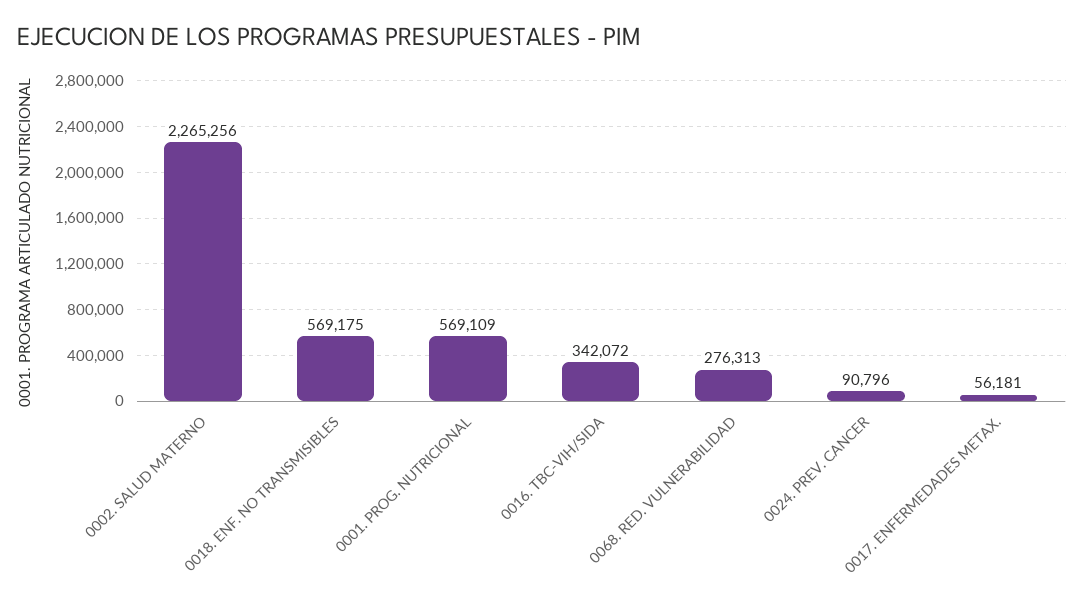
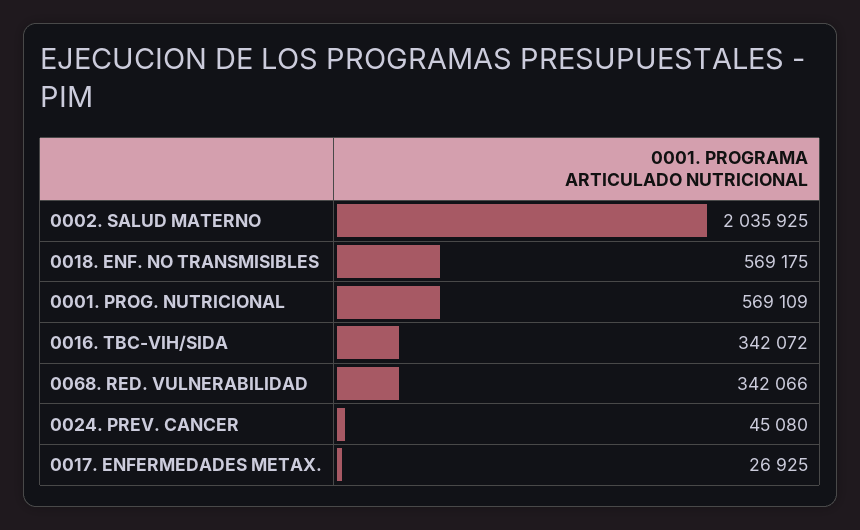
0002. SALUD MATERNO: 2265256 -> 2035925
0068. RED. VULNERABILIDAD: 276313 -> 342066
0024. PREV. CANCER: 90796 -> 45080
0017. ENFERMEDADES METAX.: 56181 -> 26925

